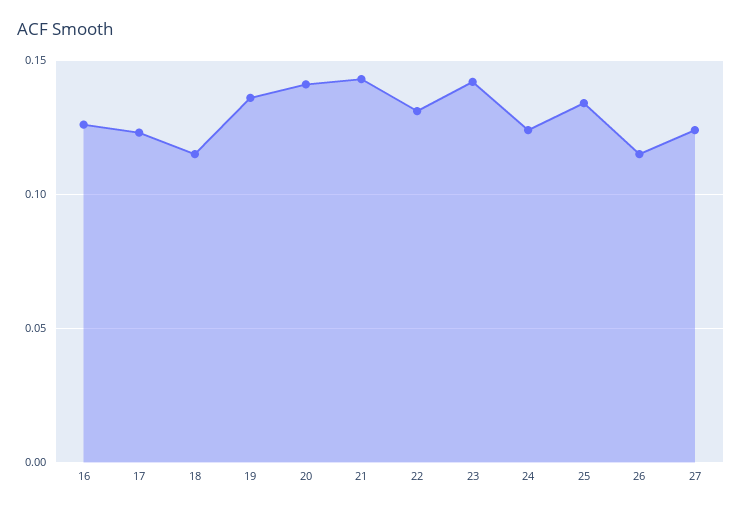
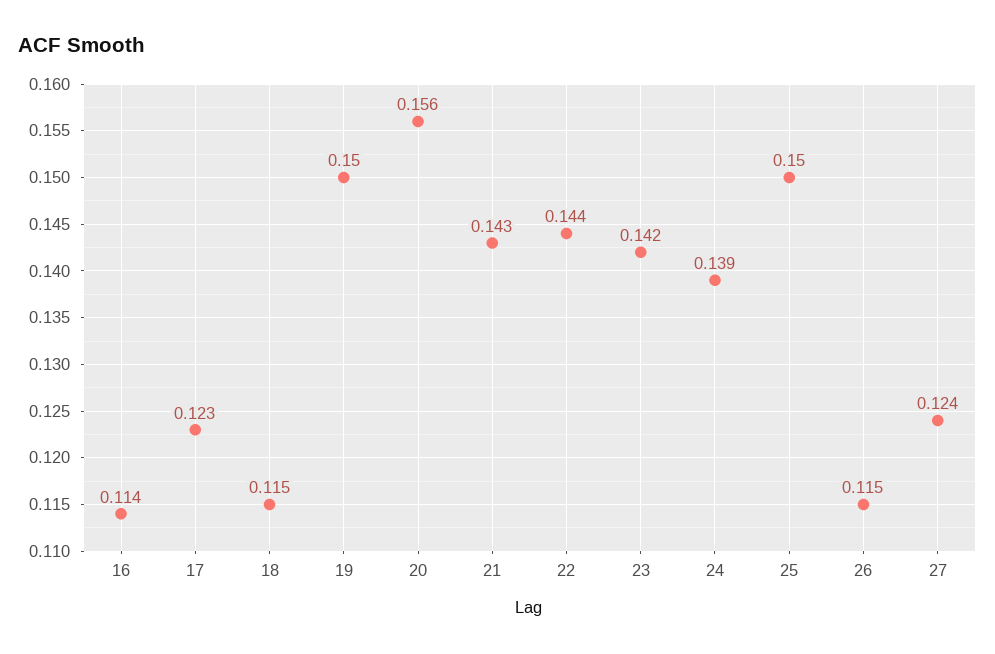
16: 0.125 -> 0.114
19: 0.135 -> 0.15
20: 0.14 -> 0.156
22: 0.13 -> 0.144
24: 0.125 -> 0.139
25: 0.135 -> 0.15

